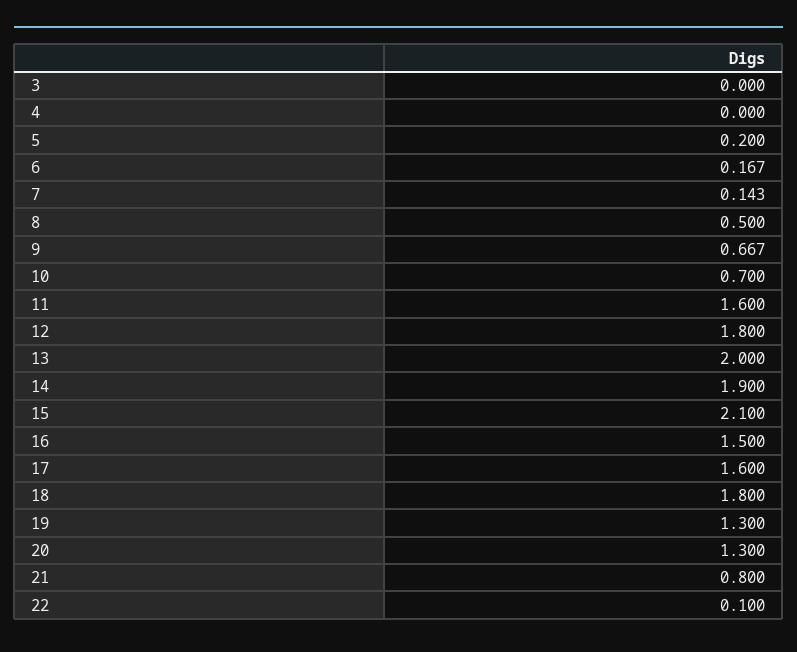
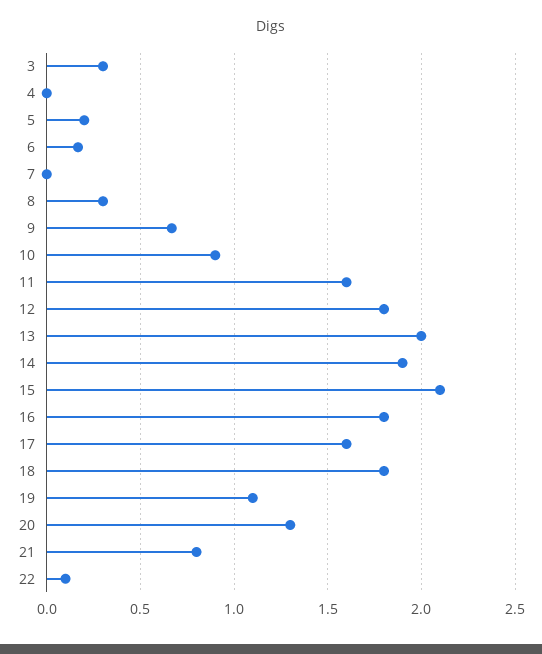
3: 0 -> 0.3
7: 0.143 -> 0
8: 0.5 -> 0.3
10: 0.7 -> 0.9
16: 1.5 -> 1.8
19: 1.3 -> 1.1

